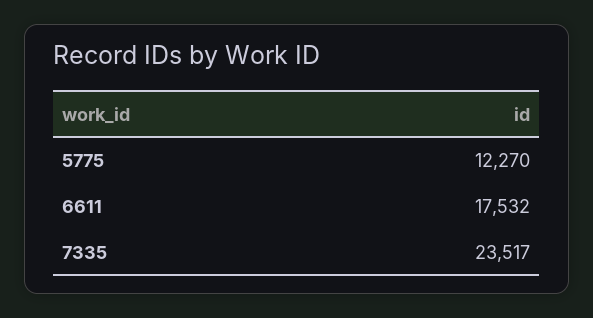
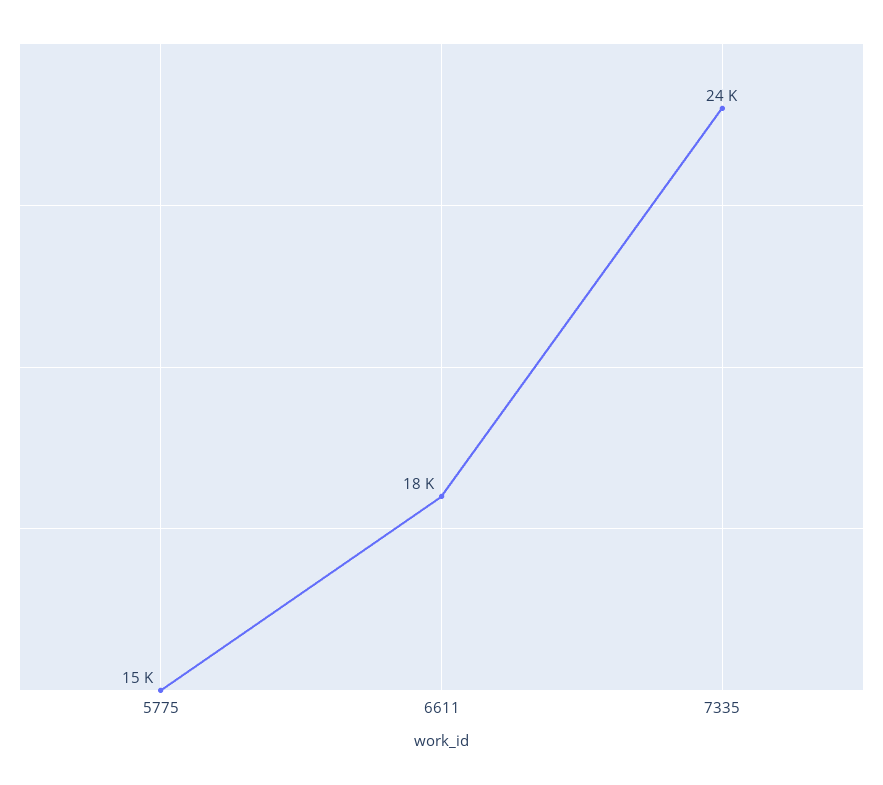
5775: 12270 -> 15000

